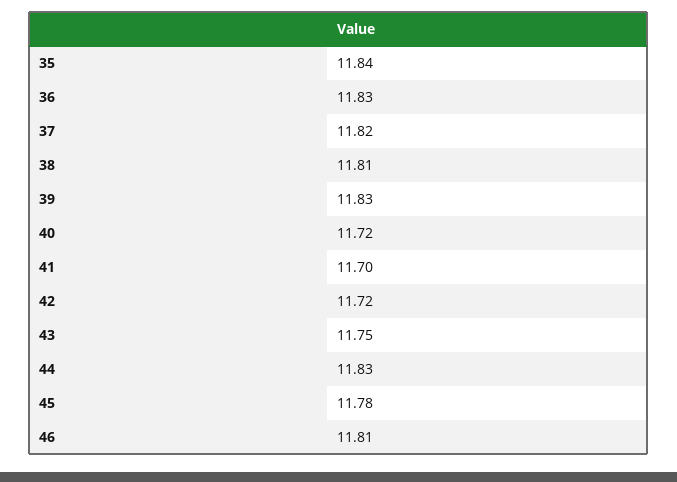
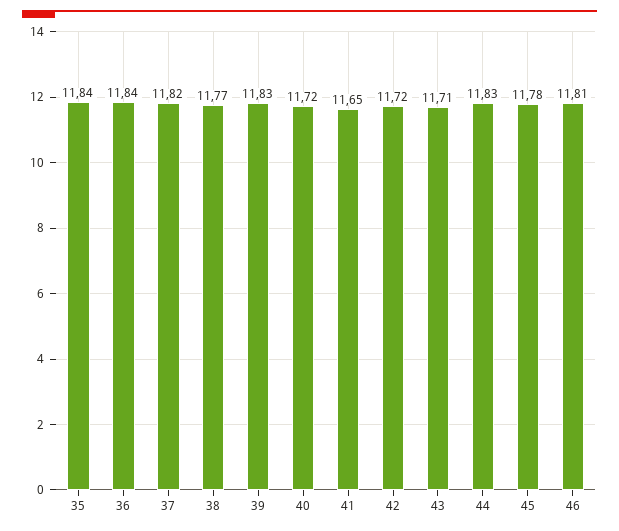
36: 11.83 -> 11.84
38: 11.81 -> 11.77
41: 11.7 -> 11.65
43: 11.75 -> 11.71

